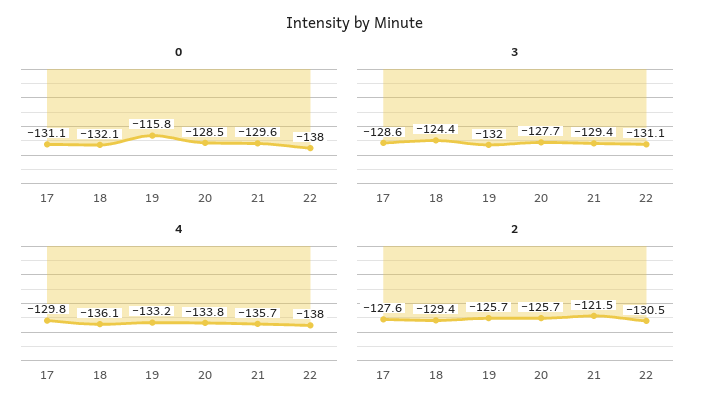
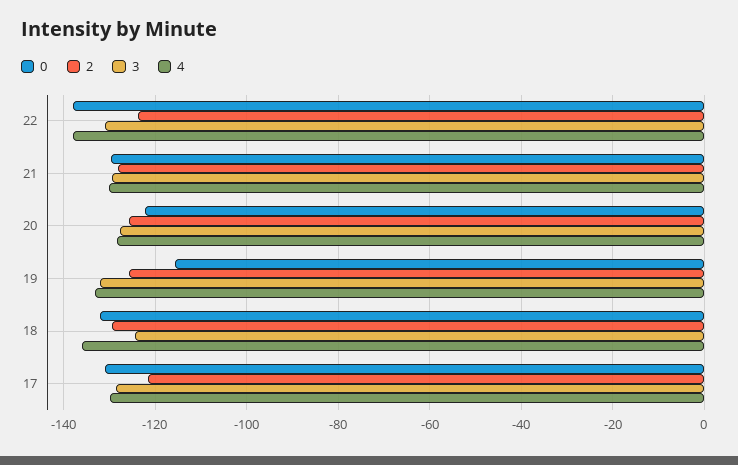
0, 20: -128.5 -> -122
4, 20: -133.8 -> -128
4, 21: -135.7 -> -130
2, 17: -127.6 -> -122
2, 21: -121.5 -> -128
2, 22: -130.5 -> -124

